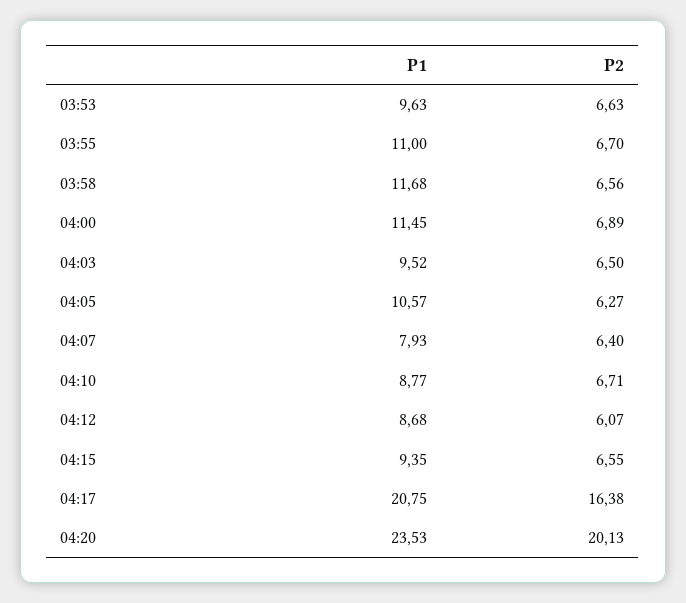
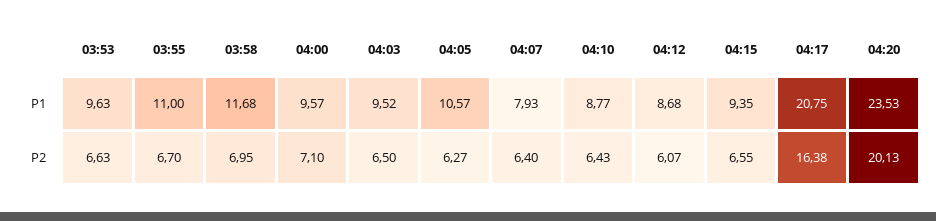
P2, 03:58: 6.56 -> 6.95
P1, 04:00: 11.45 -> 9.57
P2, 04:00: 6.89 -> 7.1
P2, 04:10: 6.71 -> 6.43

